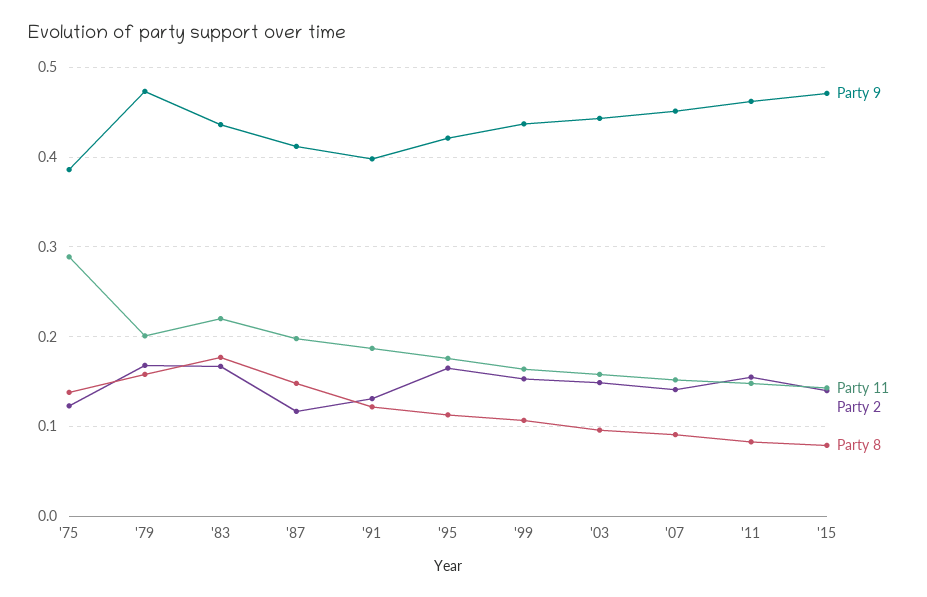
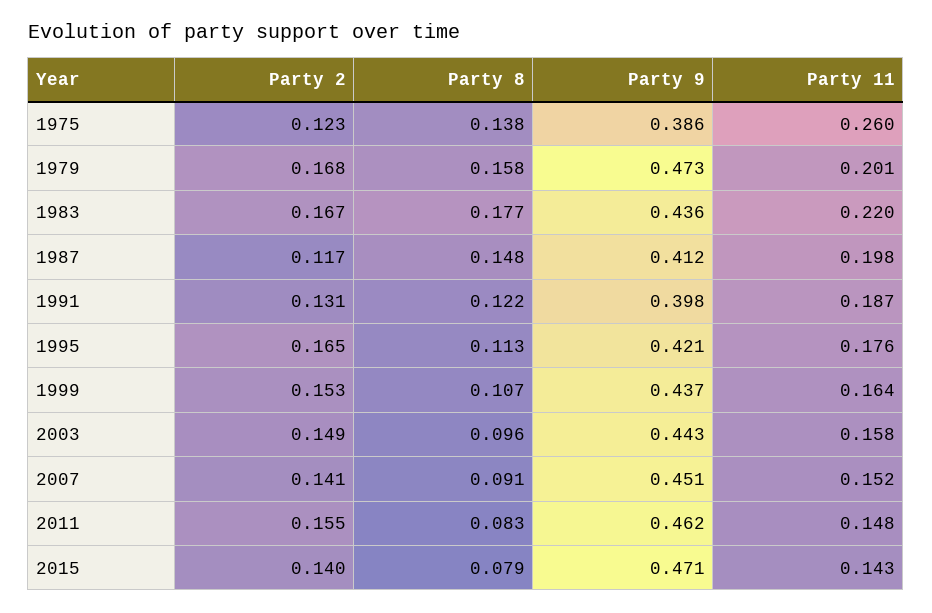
Party 11, '75: 0.29 -> 0.26

